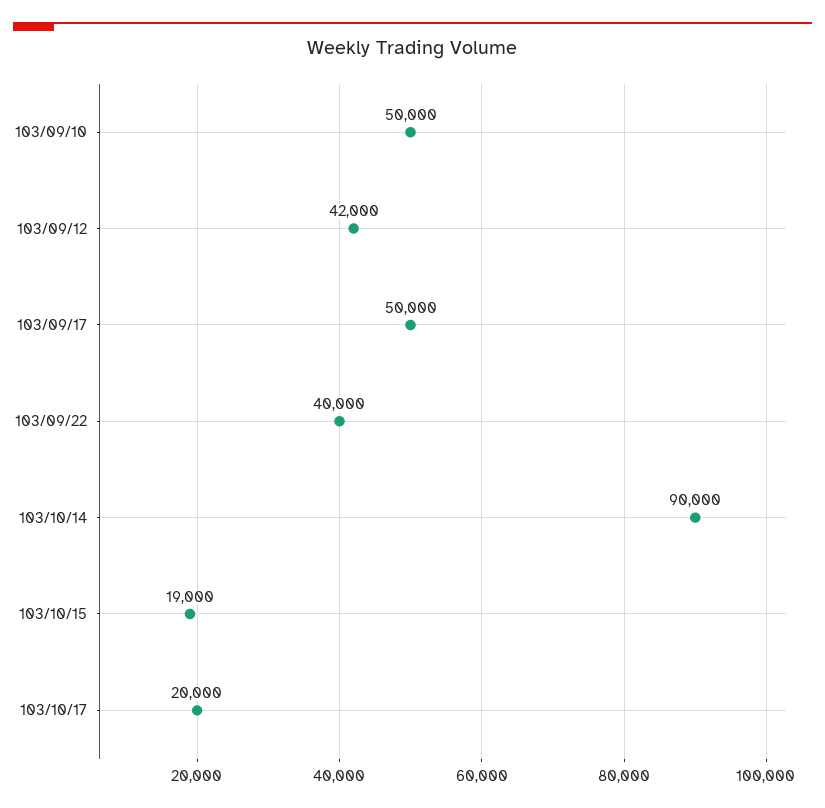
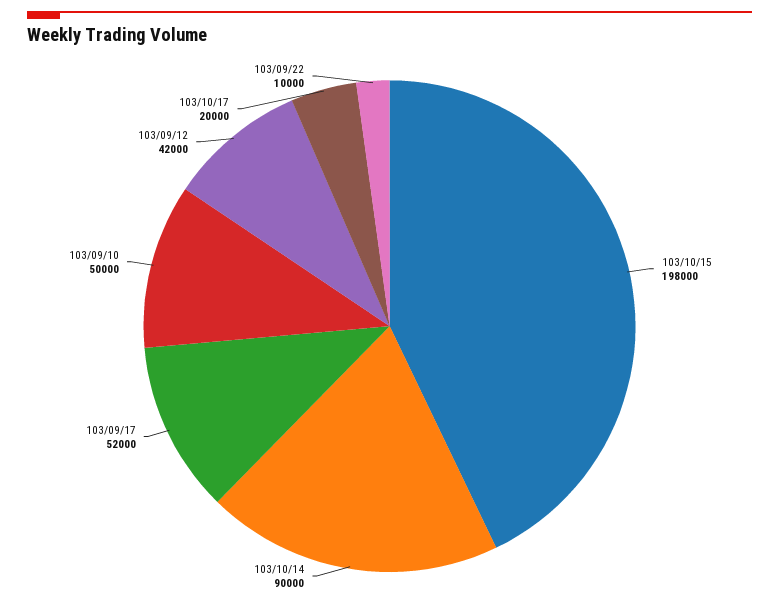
103/09/17: 50000 -> 52000
103/09/22: 40000 -> 10000
103/10/15: 19000 -> 198000

